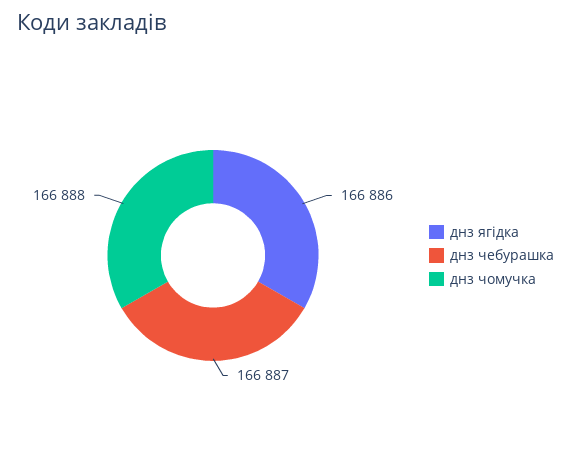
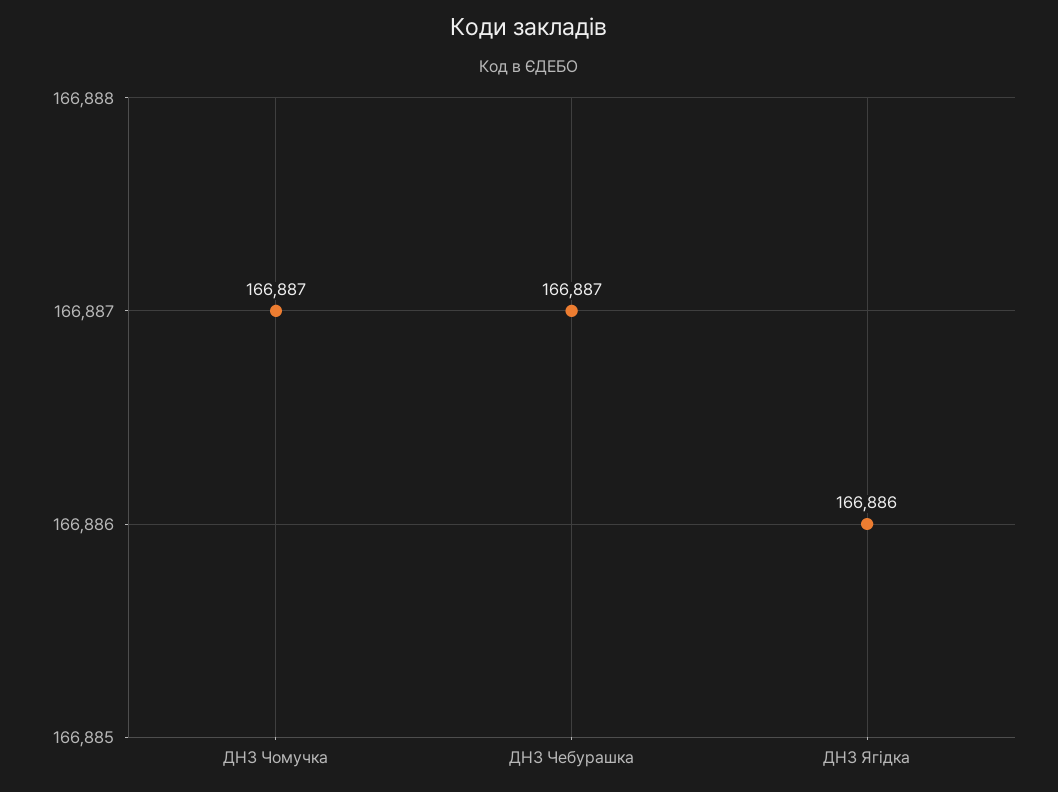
днз чомучка: 166888 -> 166887

